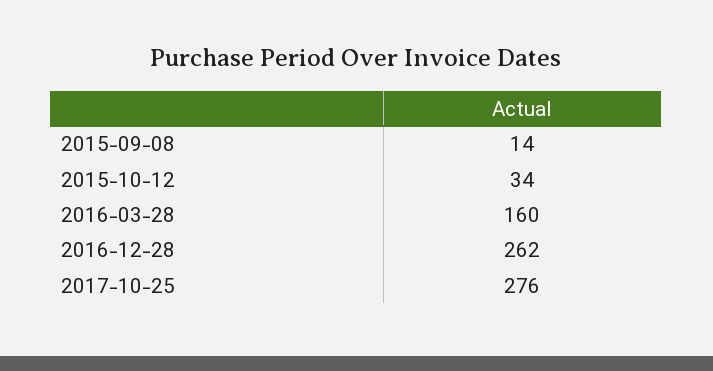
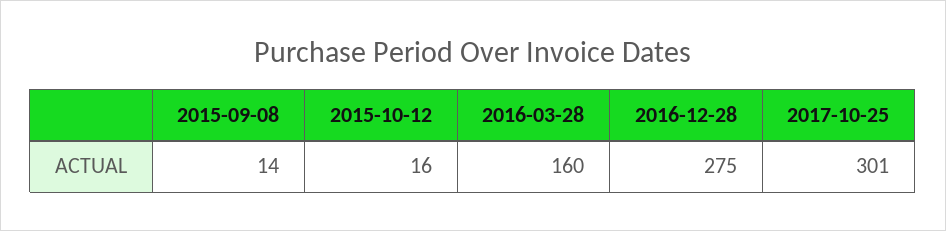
2015-10-12: 34 -> 16
2016-12-28: 262 -> 275
2017-10-25: 276 -> 301

